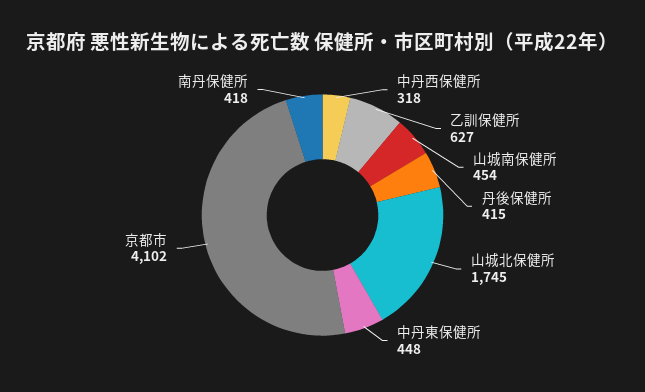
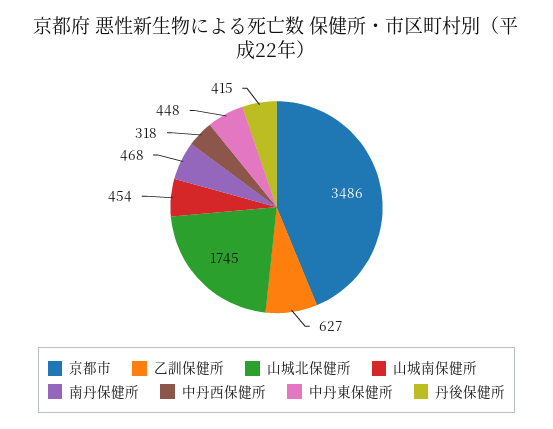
京都市: 4102 -> 3486
南丹保健所: 418 -> 468

